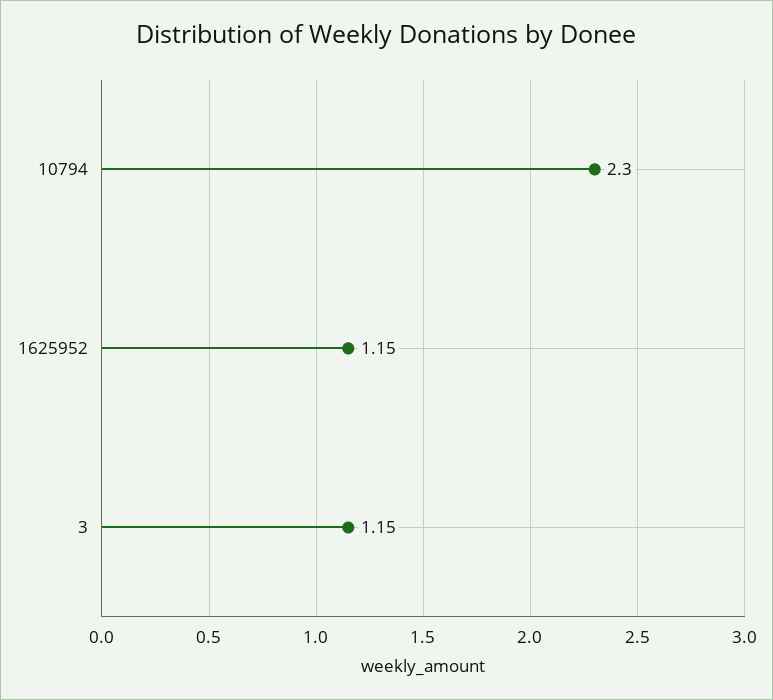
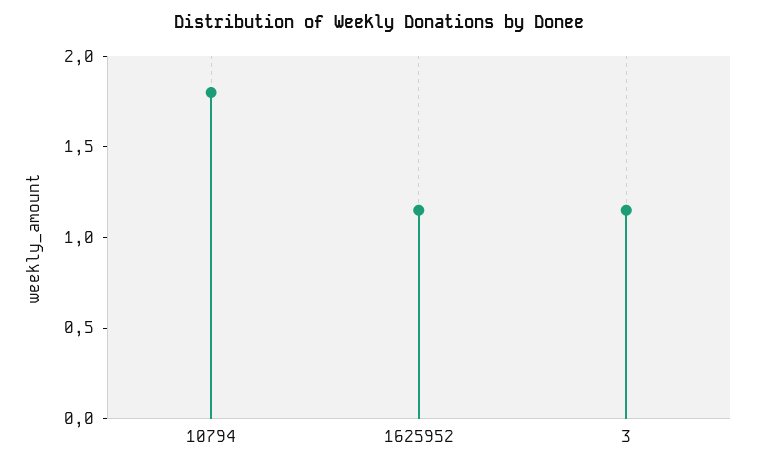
10794: 2.3 -> 1.8

